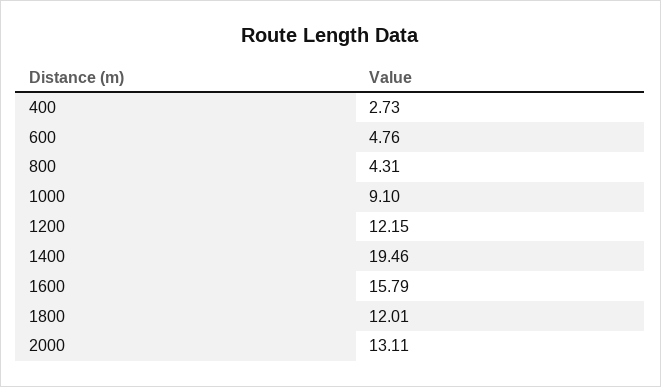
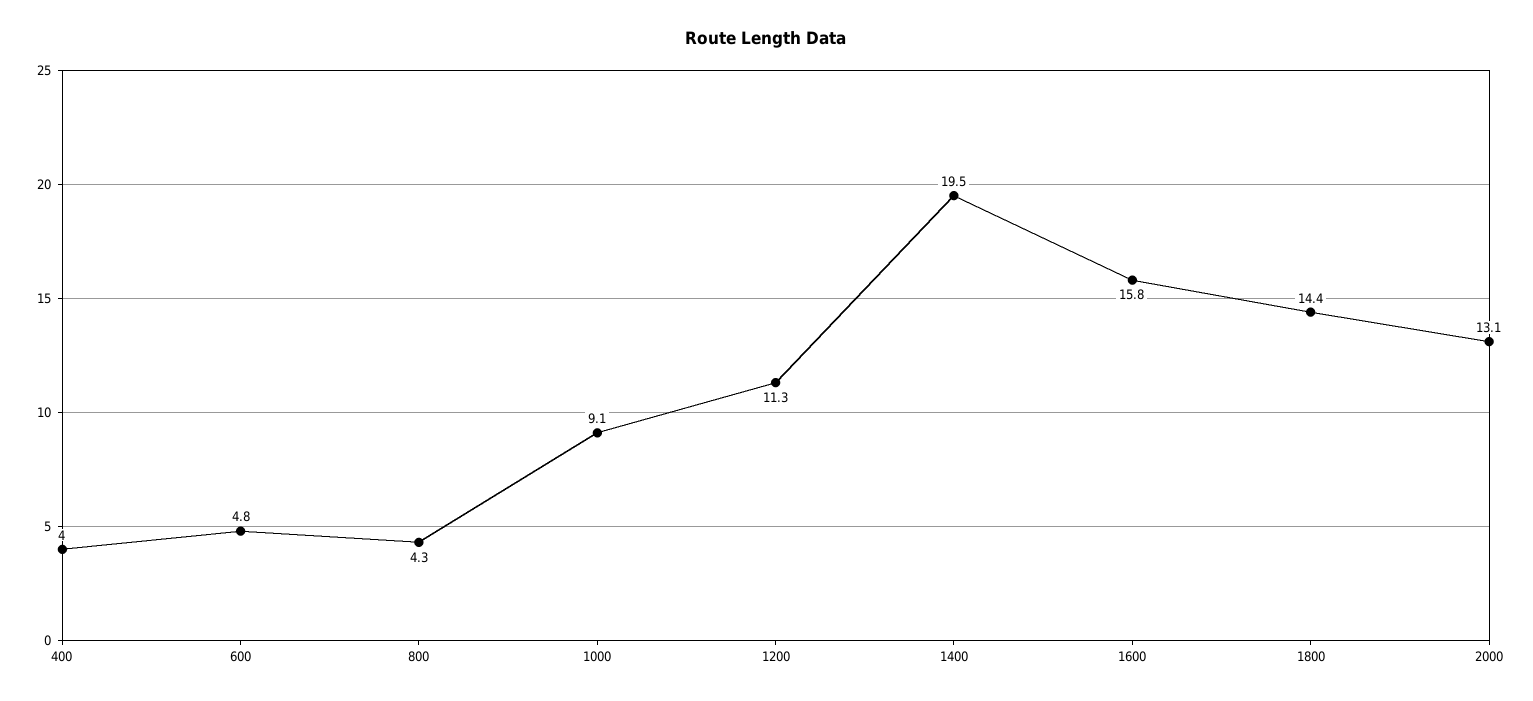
400: 2.73 -> 4
1200: 12.15 -> 11.3
1800: 12.01 -> 14.4

